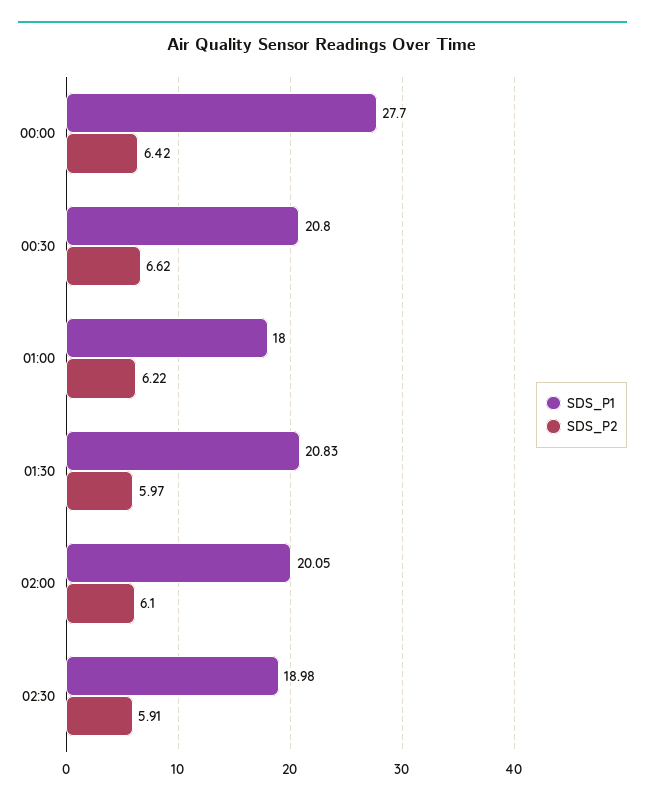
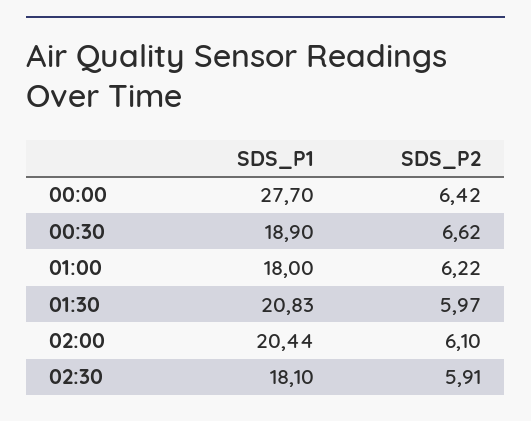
SDS_P1, 00:30: 20.8 -> 18.9
SDS_P1, 02:00: 20.05 -> 20.44
SDS_P1, 02:30: 18.98 -> 18.1

